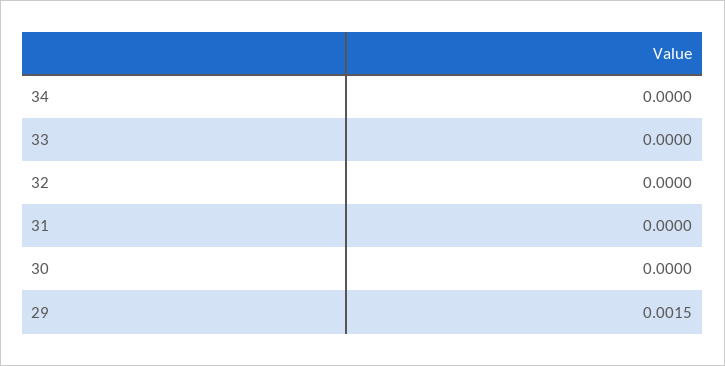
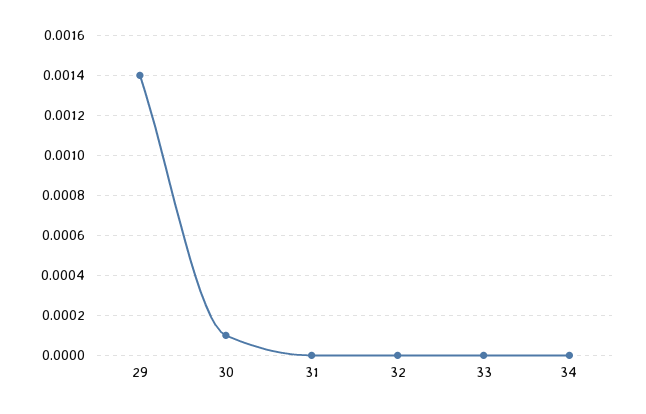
30: 0 -> 0.0001
29: 0.0015 -> 0.0014

